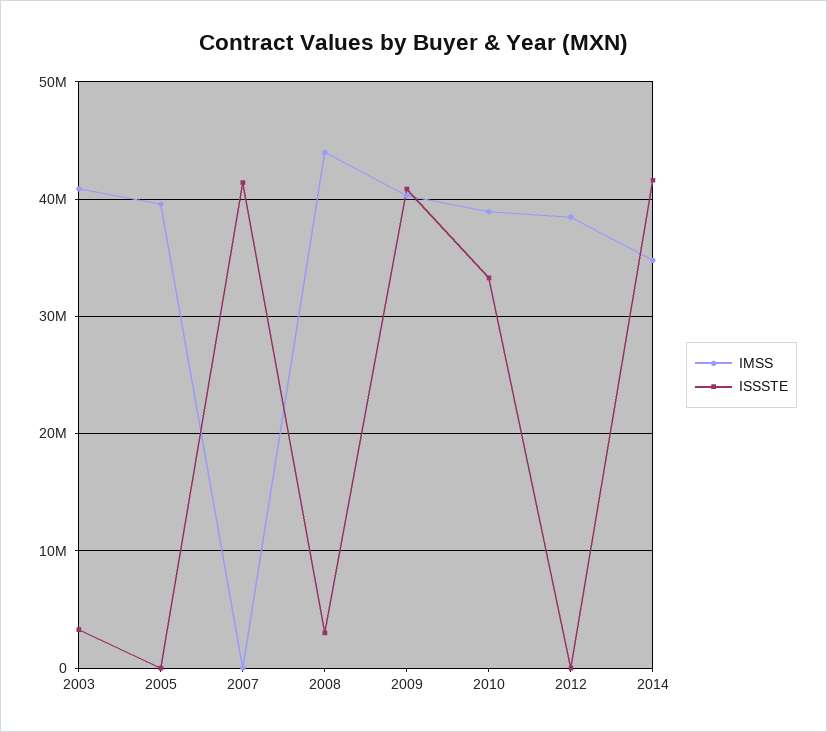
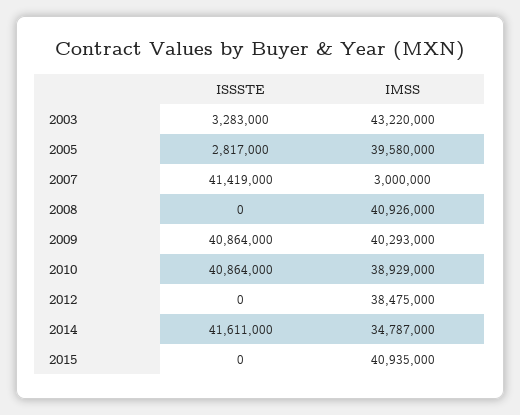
IMSS, 2003: 41000000 -> 43220000
ISSSTE, 2005: 0 -> 2817000
IMSS, 2007: 0 -> 3000000
IMSS, 2008: 44000000 -> 40926000
ISSSTE, 2008: 3000000 -> 0
ISSSTE, 2010: 33000000 -> 40864000
ISSSTE, 2015: none -> 0
IMSS, 2015: none -> 40935000

